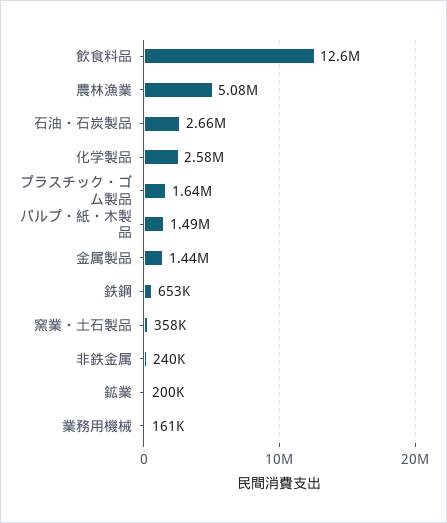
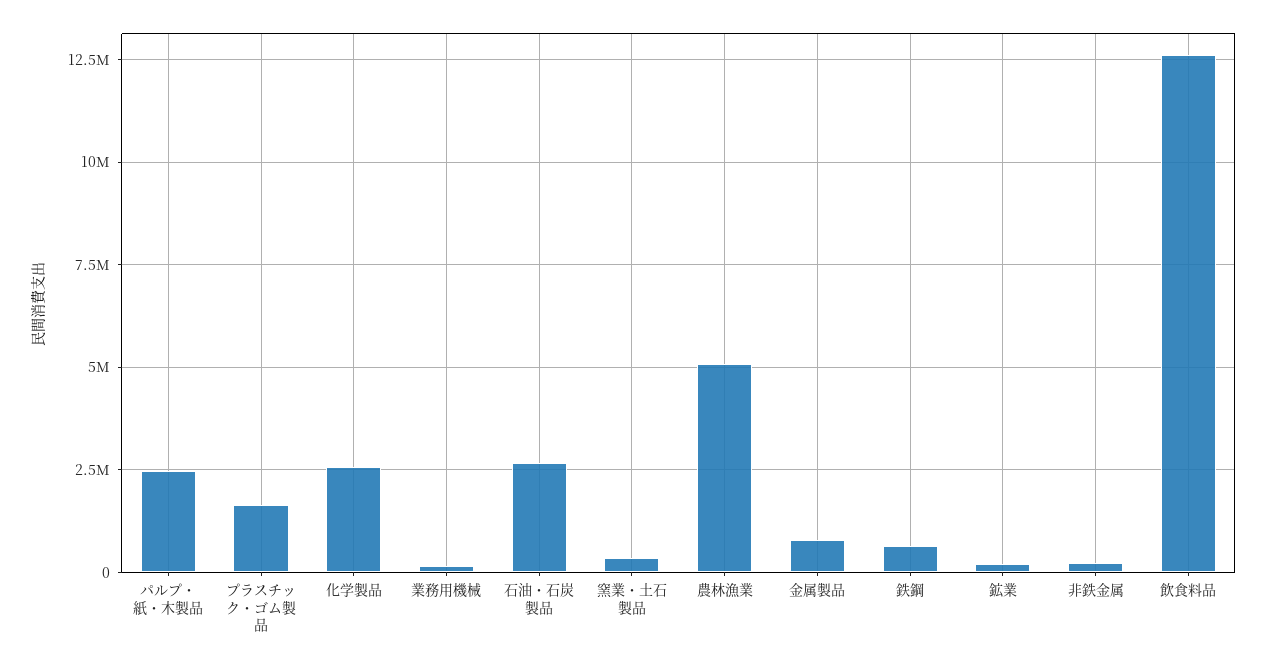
パルプ・紙・木製品: 1490000 -> 2500000
金属製品: 1440000 -> 750000

